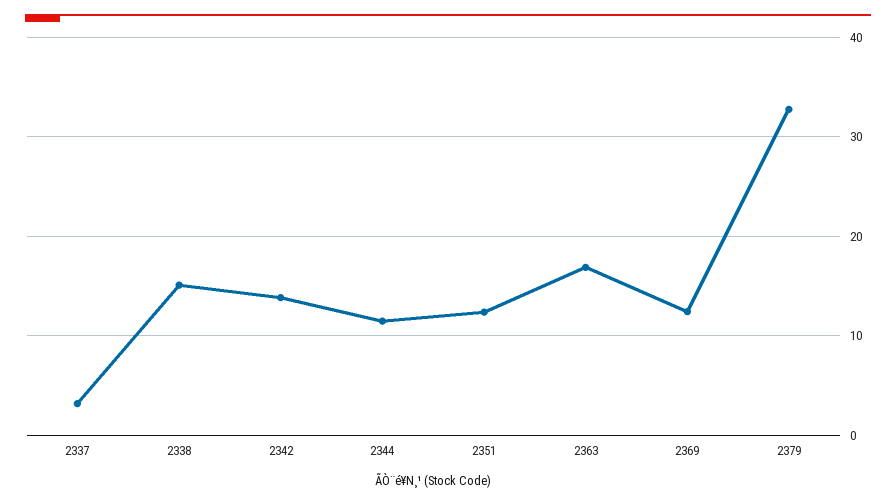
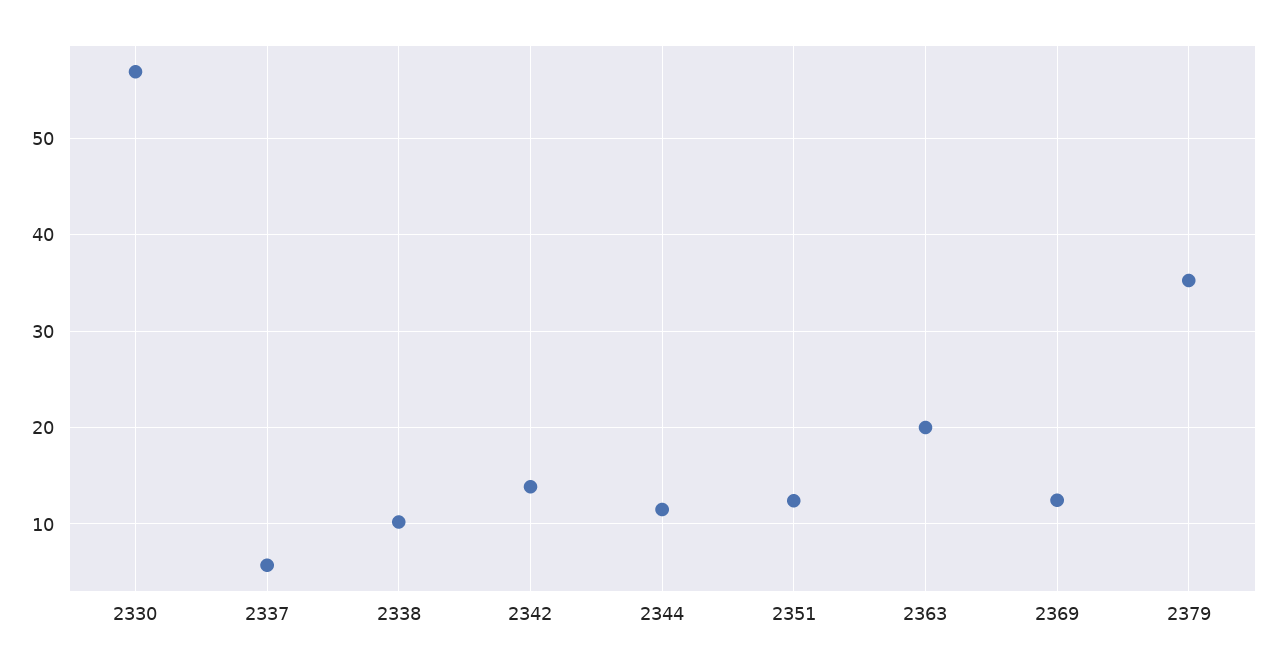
2337: 3 -> 6
2338: 15 -> 10
2363: 17 -> 20
2379: 33 -> 35
2330: none -> 57

